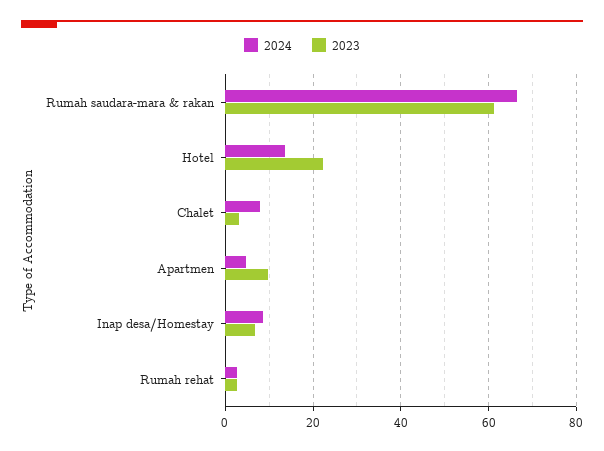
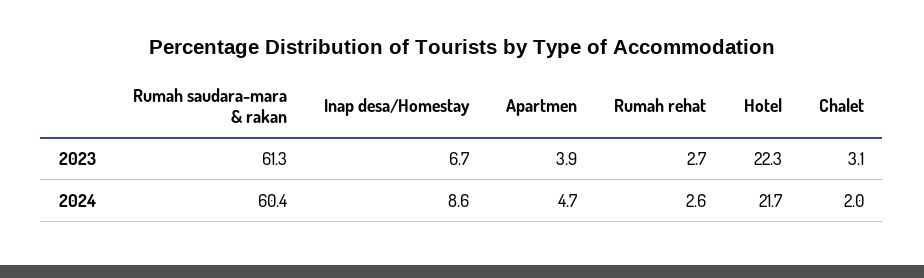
2024, Rumah saudara-mara & rakan: 66 -> 60.4
2024, Hotel: 14 -> 21.7
2024, Chalet: 8 -> 2
2023, Apartmen: 10 -> 3.9

